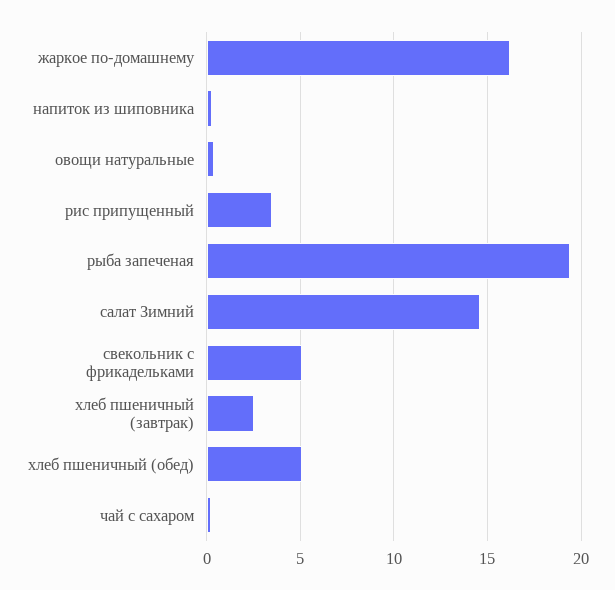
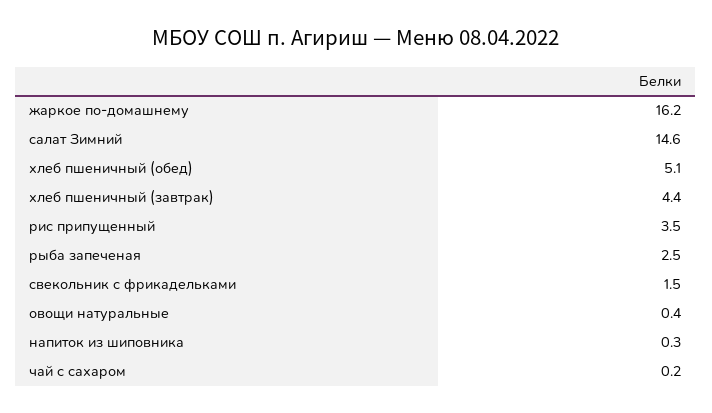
рыба запеченая: 19.5 -> 2.5
свекольник с фрикадельками: 5 -> 1.5
хлеб пшеничный (завтрак): 2.5 -> 4.4

